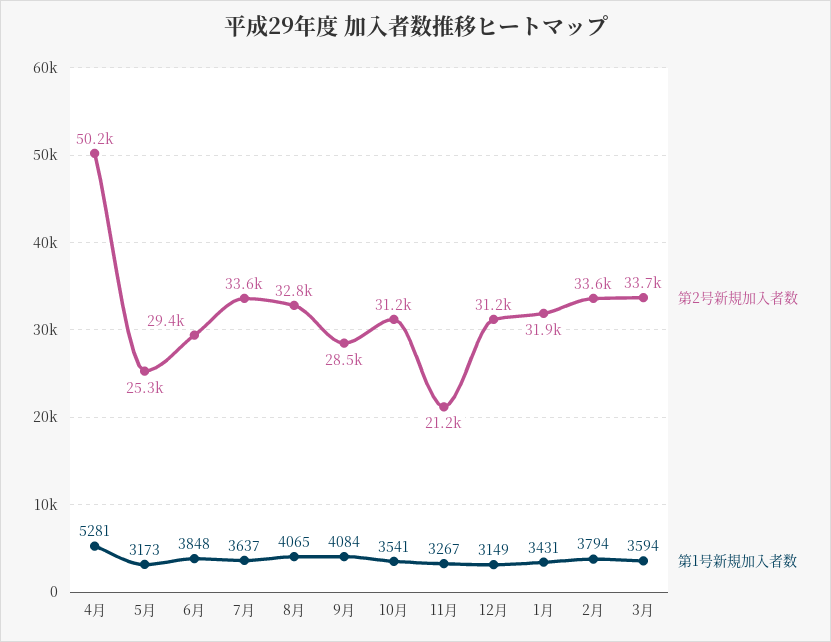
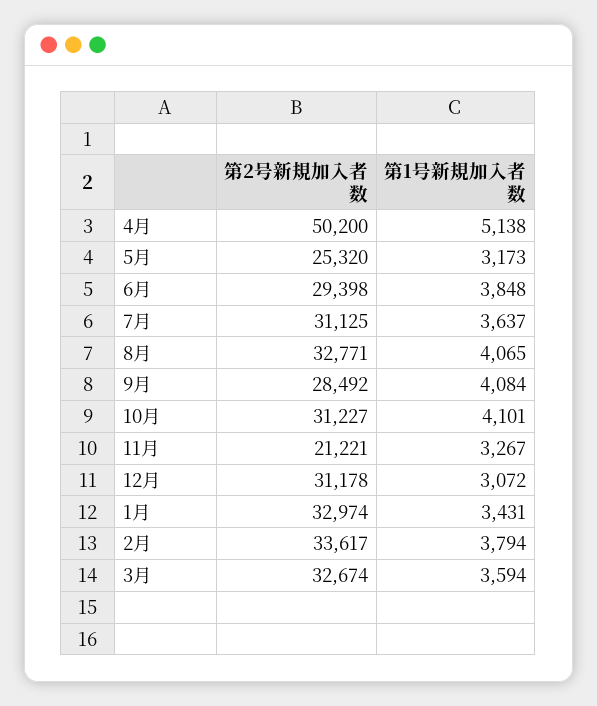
第1号新規加入者数, 4月: 5281 -> 5138
第2号新規加入者数, 7月: 33600 -> 31125
第1号新規加入者数, 10月: 3541 -> 4101
第1号新規加入者数, 12月: 3149 -> 3072
第2号新規加入者数, 1月: 31900 -> 32974
第2号新規加入者数, 3月: 33700 -> 32674

